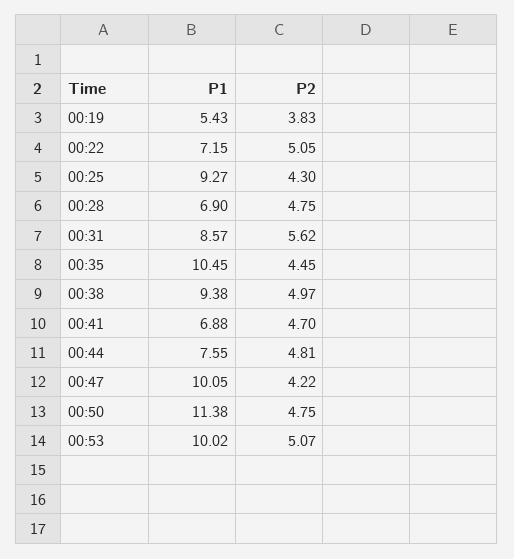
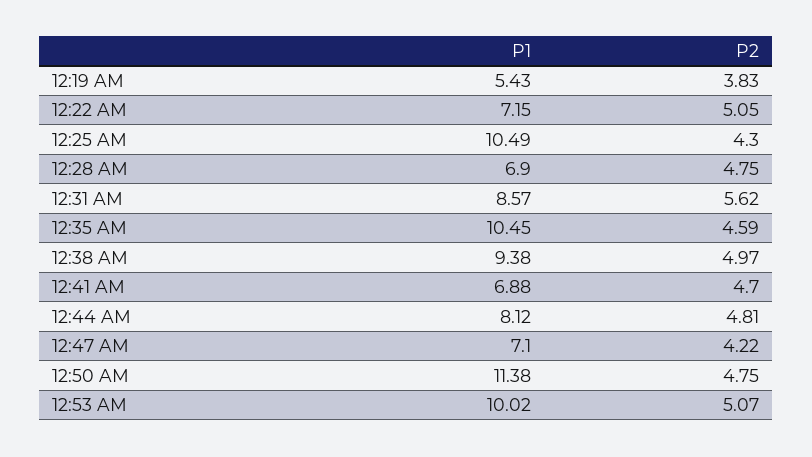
P1, 00:25: 9.27 -> 10.49
P2, 00:35: 4.45 -> 4.59
P1, 00:44: 7.55 -> 8.12
P1, 00:47: 10.05 -> 7.1

